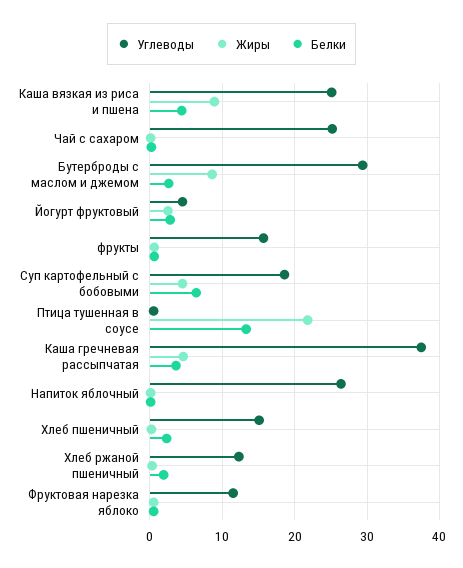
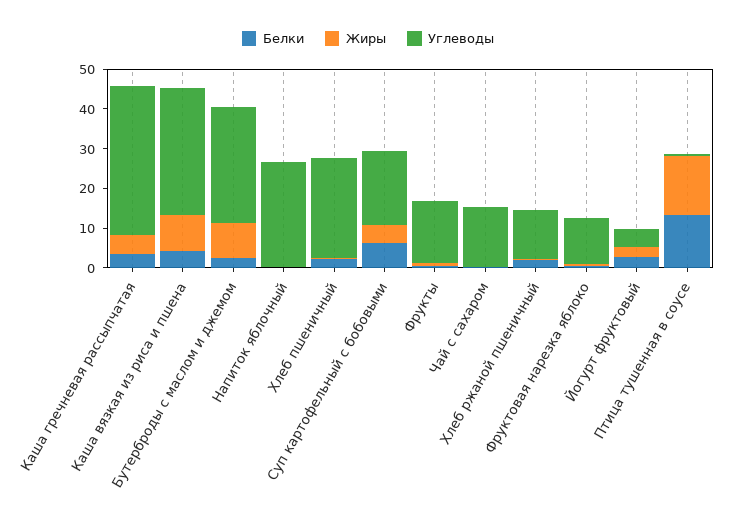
Углеводы, Каша вязкая из риса и пшена: 25 -> 32.5
Углеводы, Чай с сахаром: 25 -> 15
Жиры, Птица тушенная в соусе: 22 -> 15
Углеводы, Хлеб пшеничный: 15 -> 25

